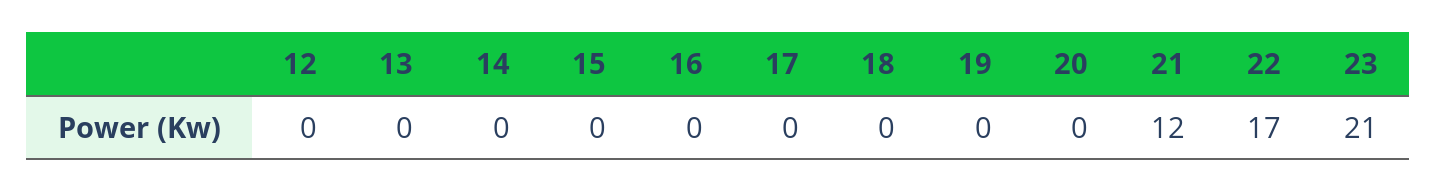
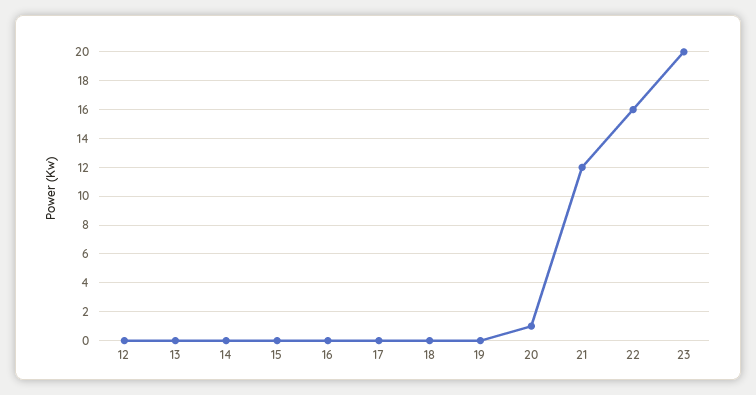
20: 0 -> 1
22: 17 -> 16
23: 21 -> 20

